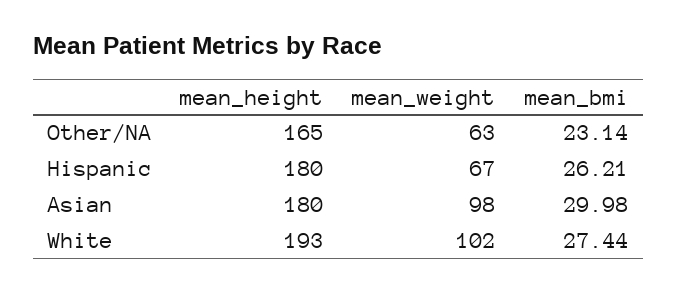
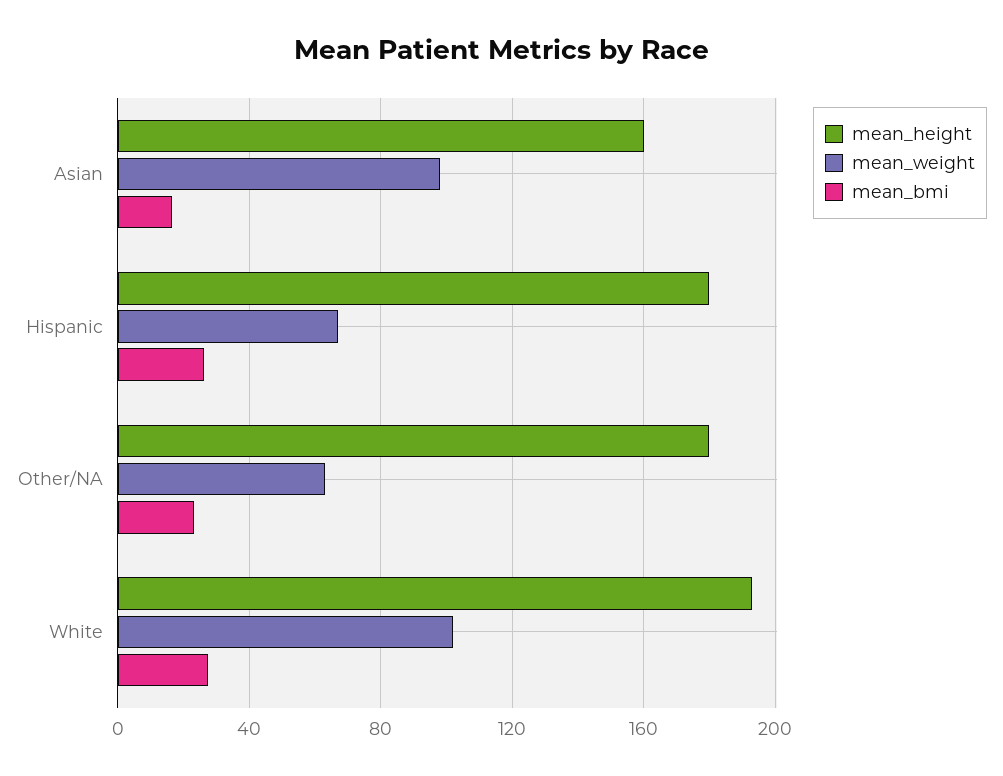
mean_height, Other/NA: 165 -> 180
mean_height, Asian: 180 -> 160
mean_bmi, Asian: 29.98 -> 15

